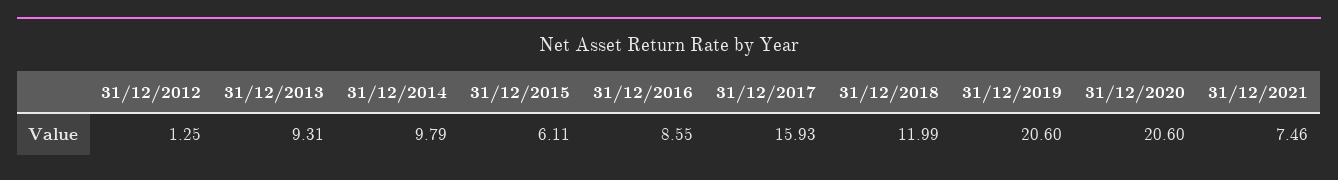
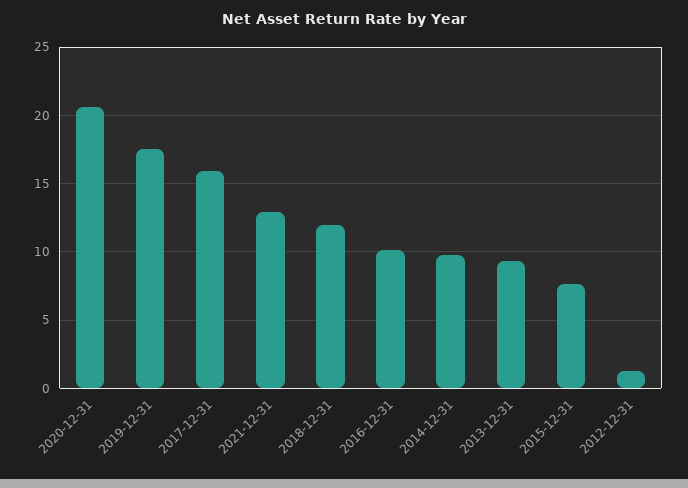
31/12/2015: 6.11 -> 7.5
31/12/2016: 8.55 -> 10
31/12/2019: 20.6 -> 17.5
31/12/2021: 7.46 -> 13

